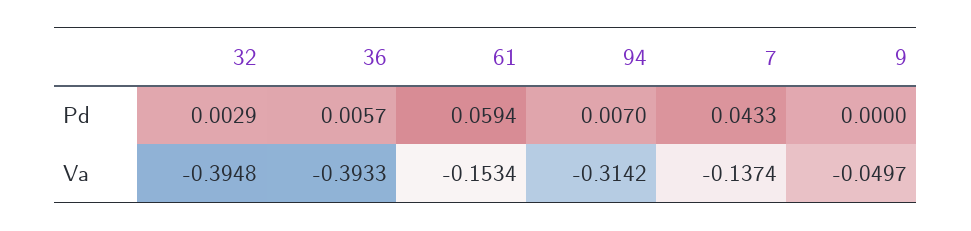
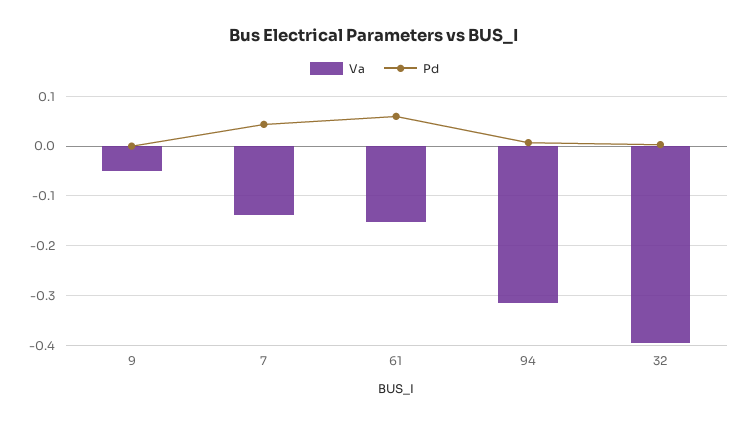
Pd, 36: 0.0057 -> none
Va, 36: -0.3933 -> none

